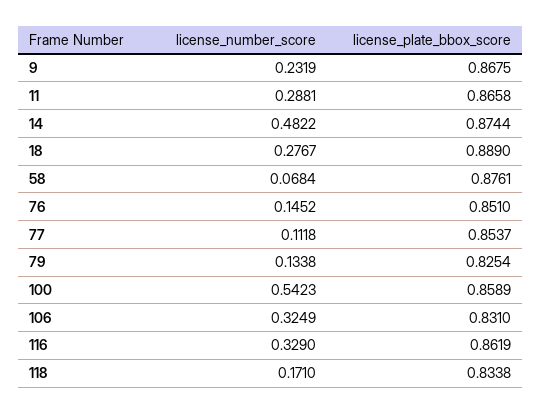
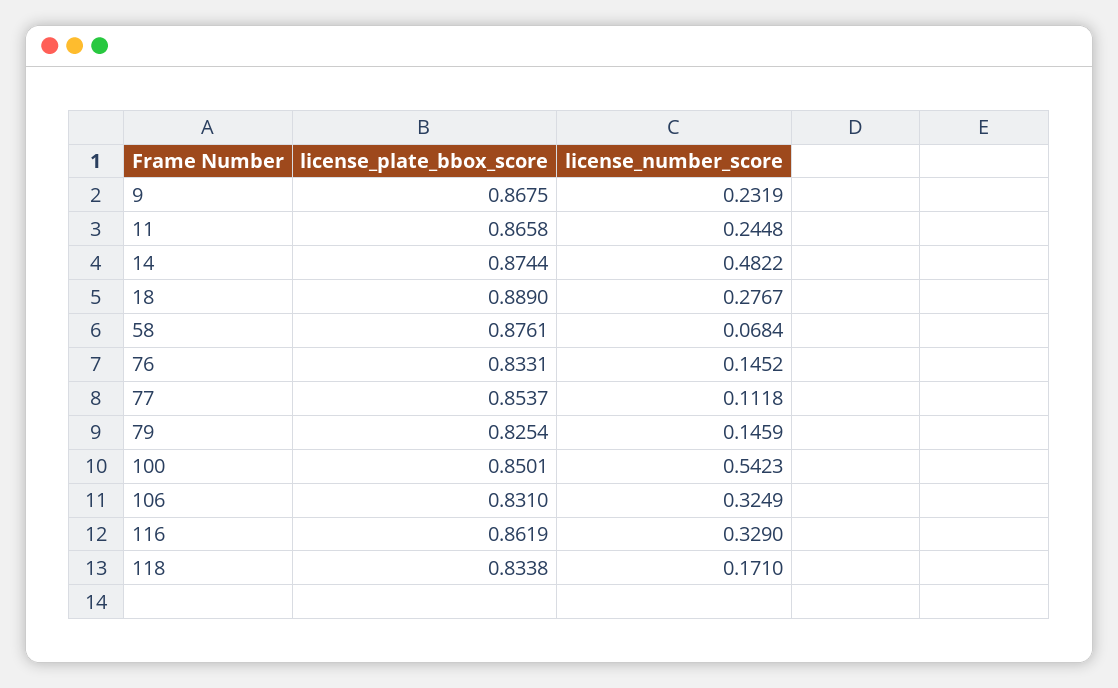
license_number_score, 11: 0.2881 -> 0.2448
license_plate_bbox_score, 76: 0.851 -> 0.8331
license_number_score, 79: 0.1338 -> 0.1459
license_plate_bbox_score, 100: 0.8589 -> 0.8501

